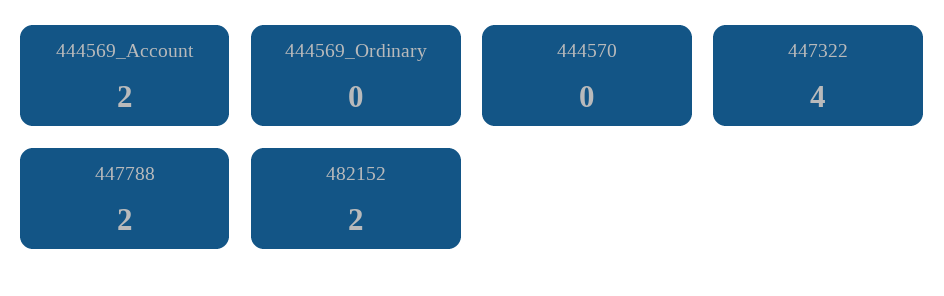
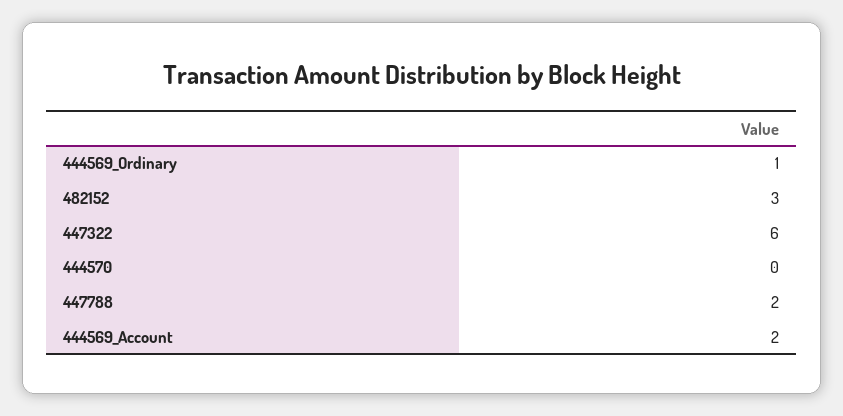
444569_Ordinary: 0 -> 1
447322: 4 -> 6
482152: 2 -> 3

